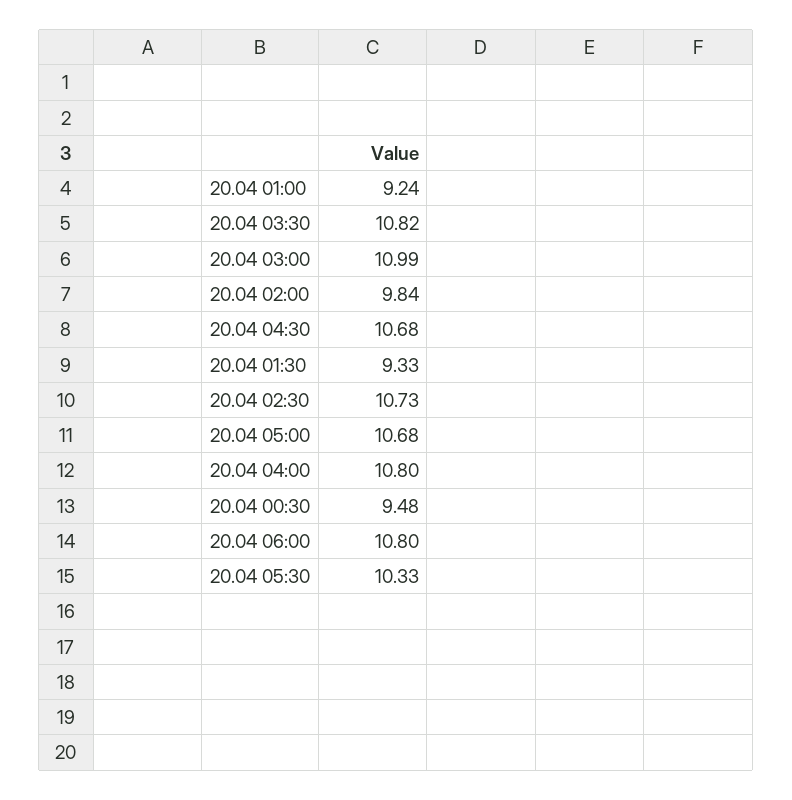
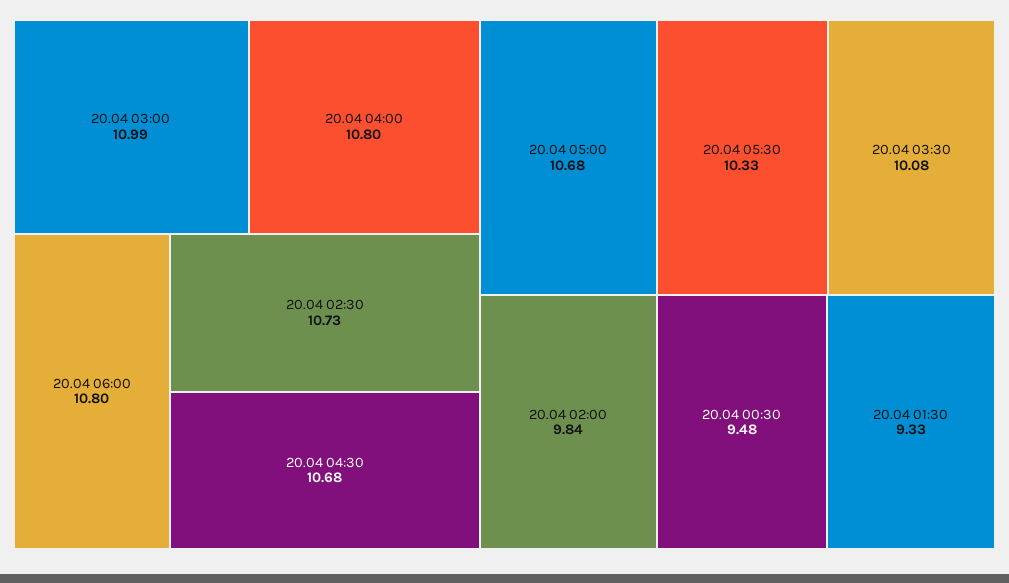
20.04 01:00: 9.24 -> none
20.04 03:30: 10.82 -> 10.08

